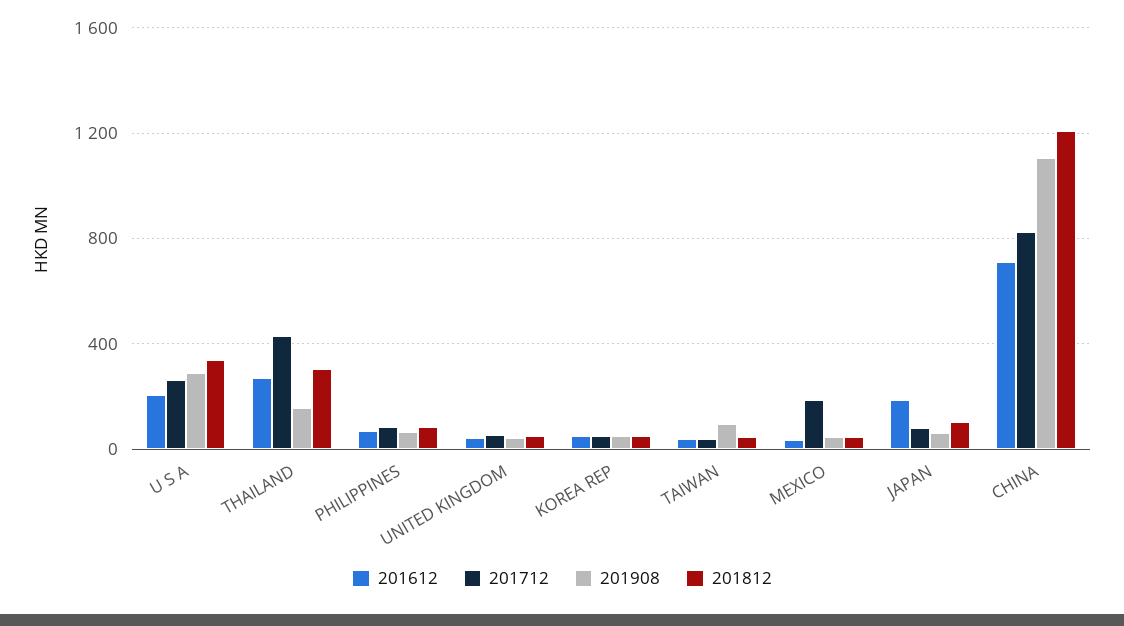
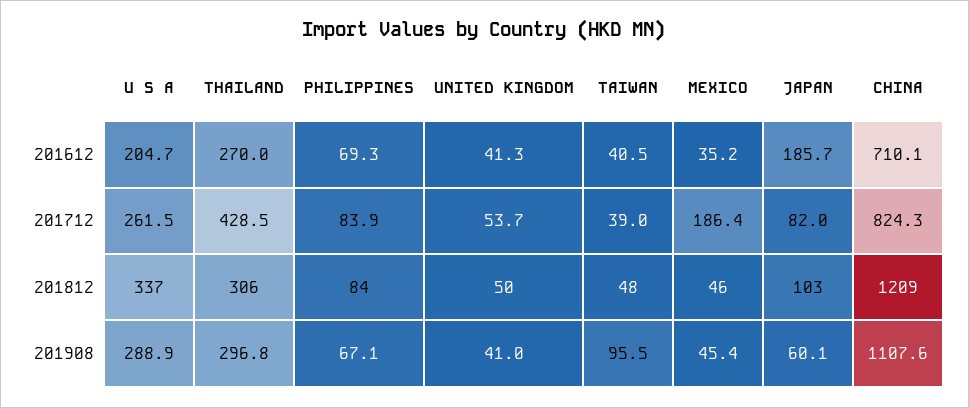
201908, THAILAND: 150 -> 296.8
201612, KOREA REP: 50 -> none
201712, KOREA REP: 50 -> none
201908, KOREA REP: 50 -> none
201812, KOREA REP: 50 -> none

